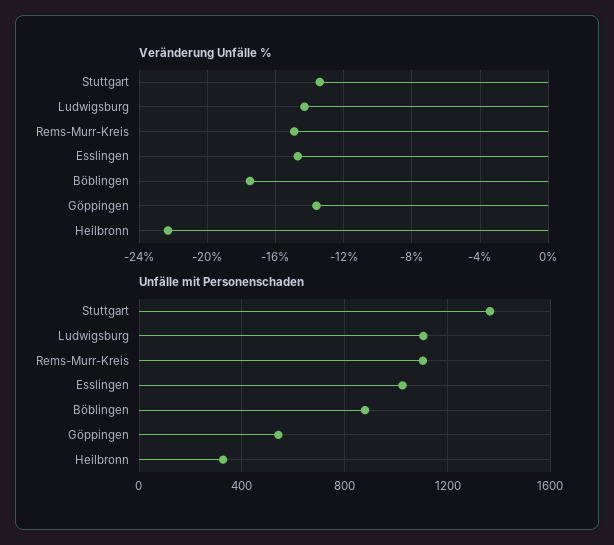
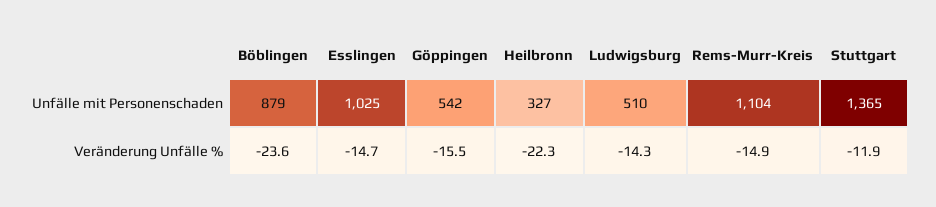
Veränderung Unfälle %, Stuttgart: -13.5 -> -11.9
Veränderung Unfälle %, Böblingen: -17.5 -> -23.6
Veränderung Unfälle %, Göppingen: -13.5 -> -15.5
Unfälle mit Personenschaden, Ludwigsburg: 1100 -> 510

